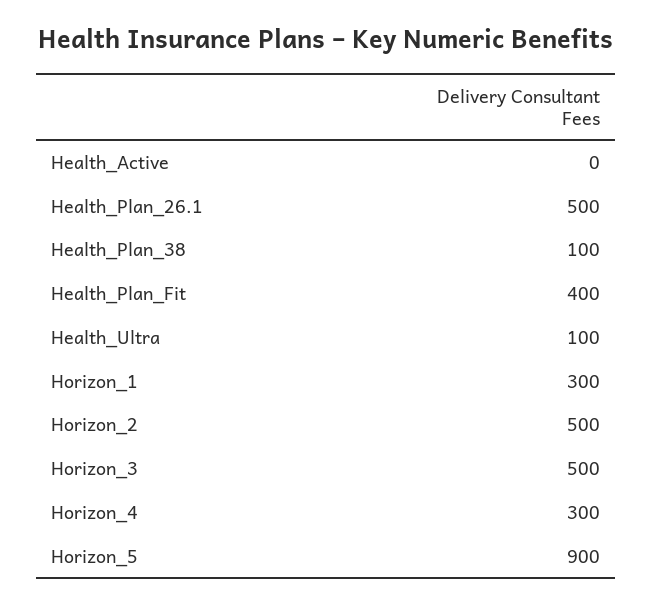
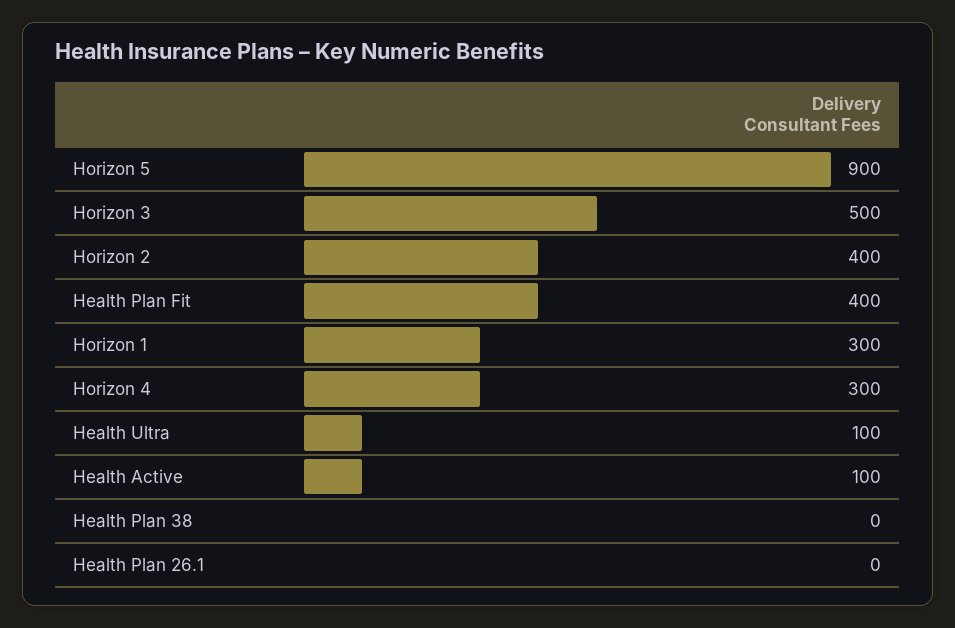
Health_Active: 0 -> 100
Health_Plan_26.1: 500 -> 0
Health_Plan_38: 100 -> 0
Horizon_2: 500 -> 400

